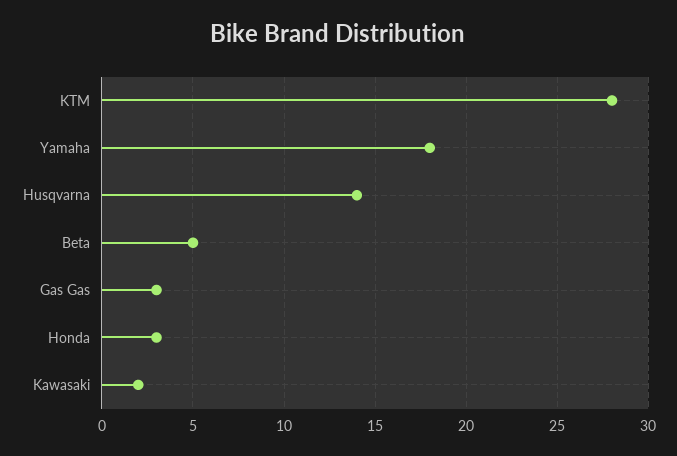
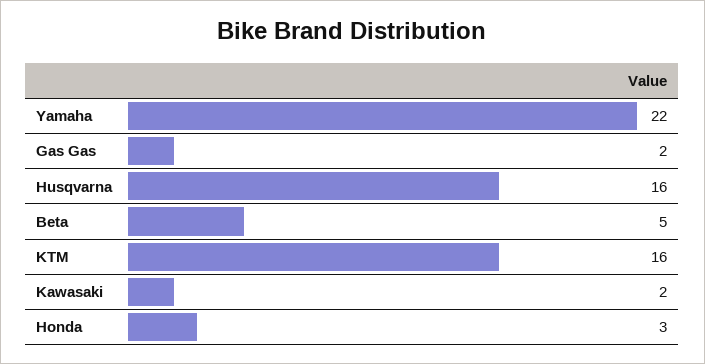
KTM: 28 -> 16
Yamaha: 18 -> 22
Husqvarna: 14 -> 16
Gas Gas: 3 -> 2

